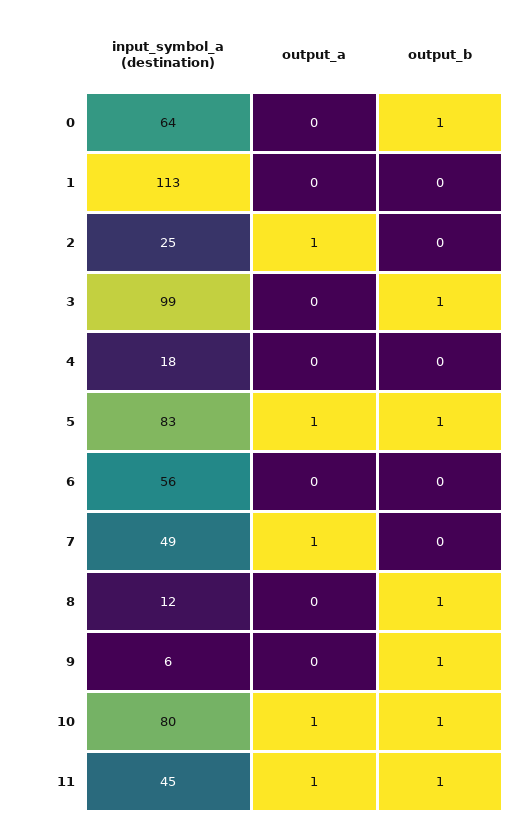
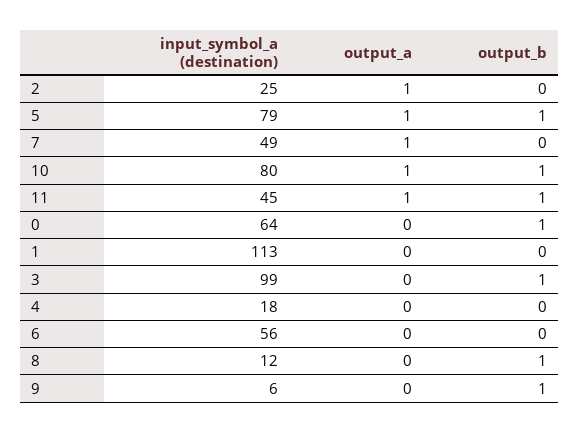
input_symbol_a (destination), 5: 83 -> 79

